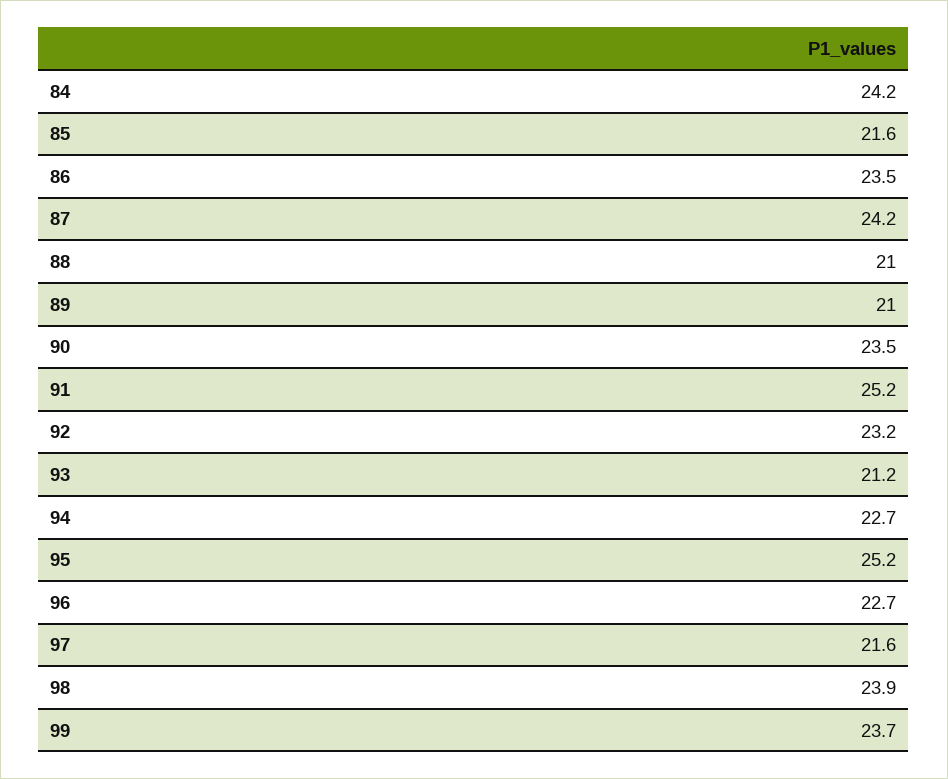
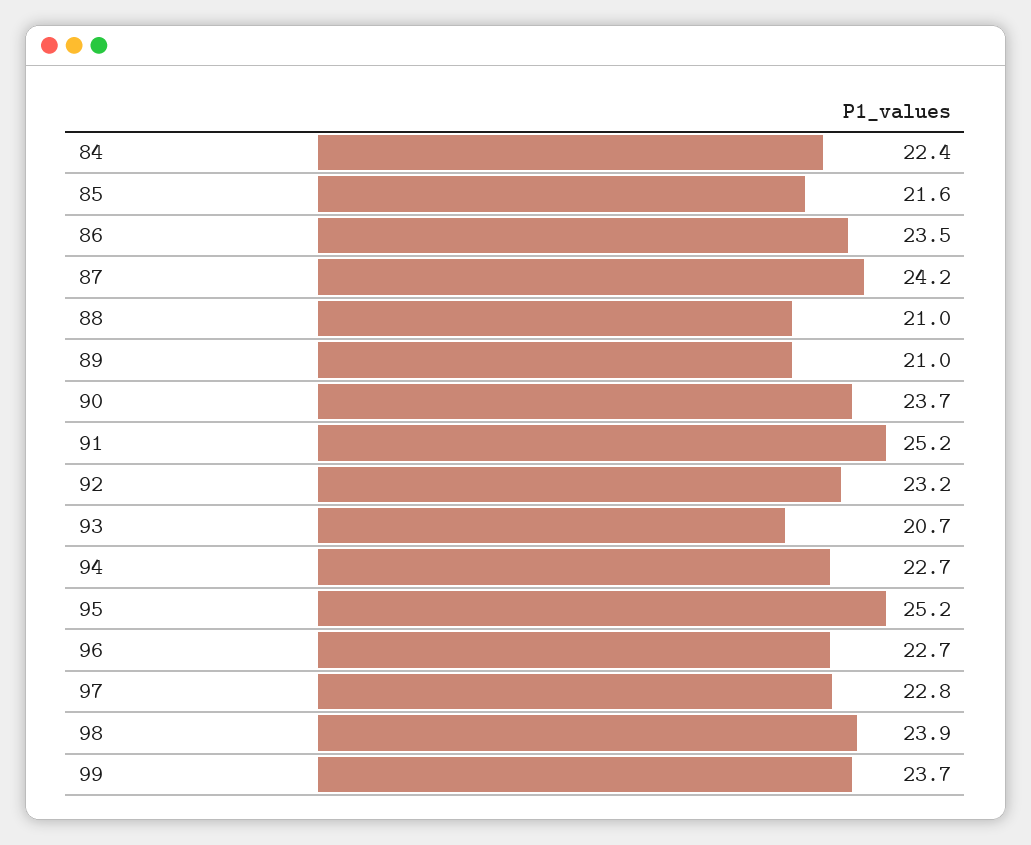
84: 24.2 -> 22.4
90: 23.5 -> 23.7
93: 21.2 -> 20.7
97: 21.6 -> 22.8

